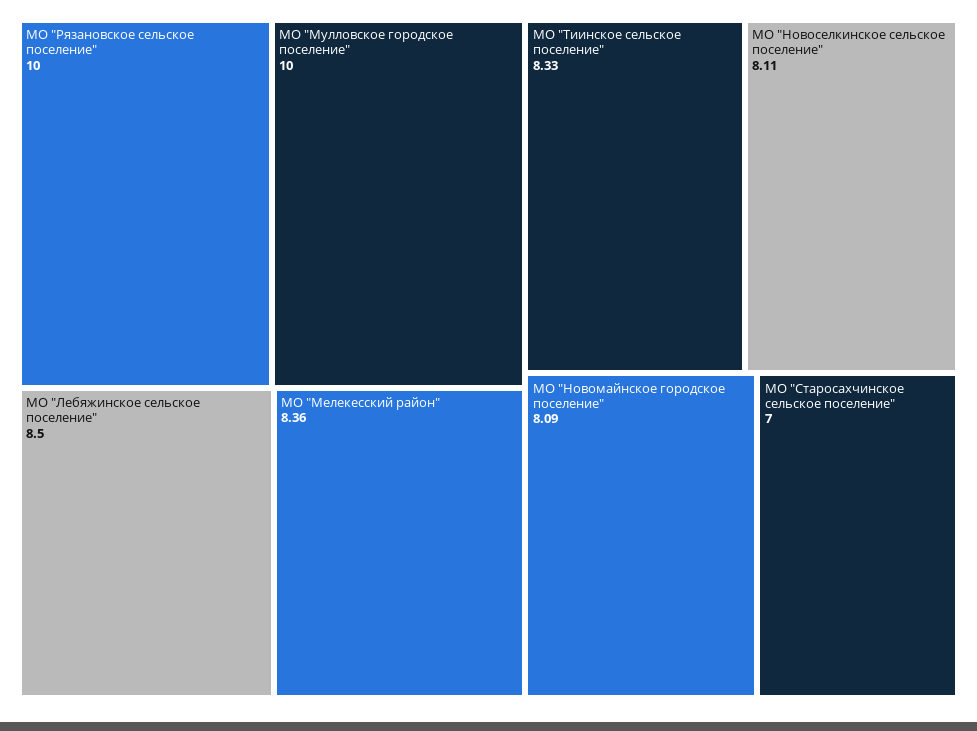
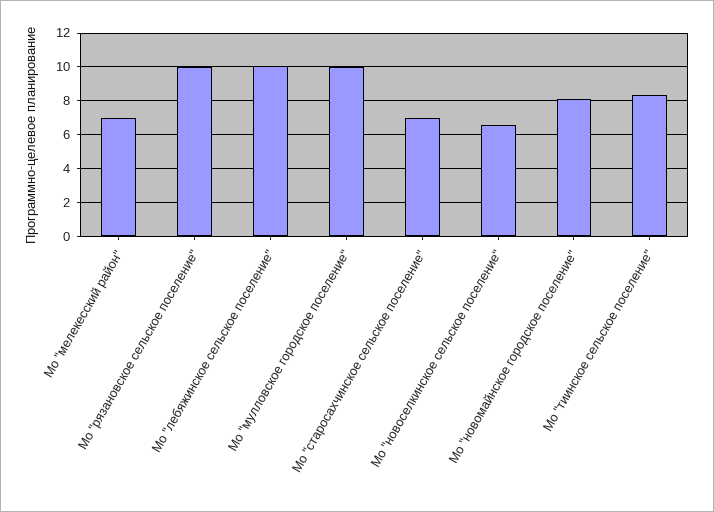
МО "Лебяжинское сельское поселение": 8.5 -> 10
МО "Мелекесский район": 8.36 -> 7
МО "Новоселкинское сельское поселение": 8.11 -> 6.5

